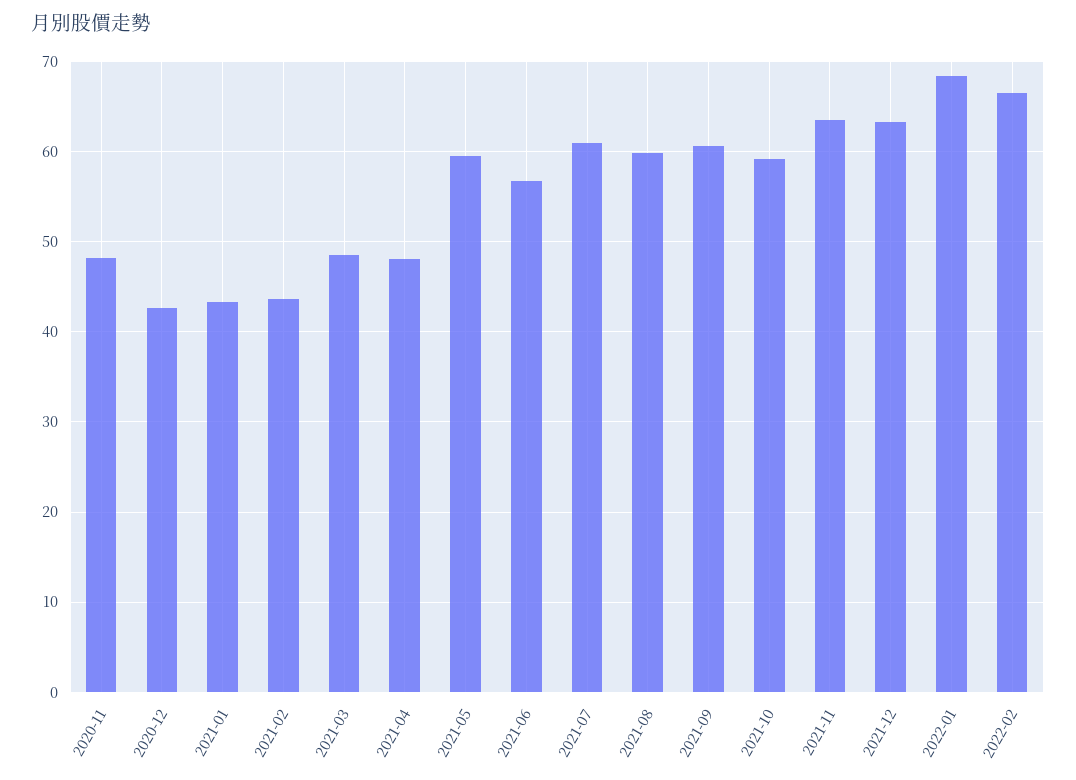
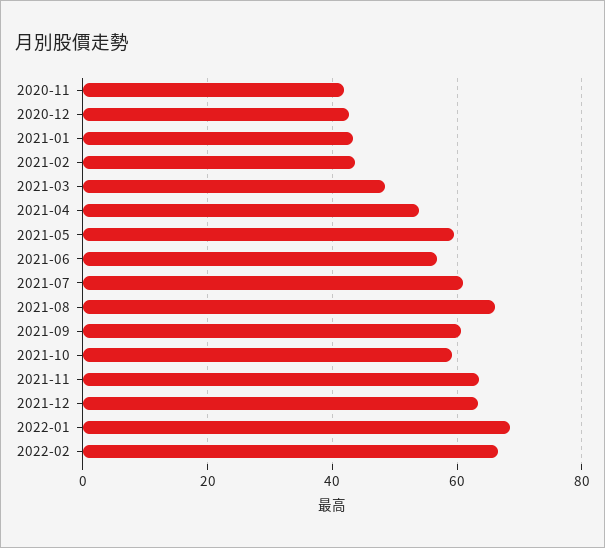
2020-11: 48 -> 42
2021-04: 48 -> 54
2021-08: 60 -> 66

